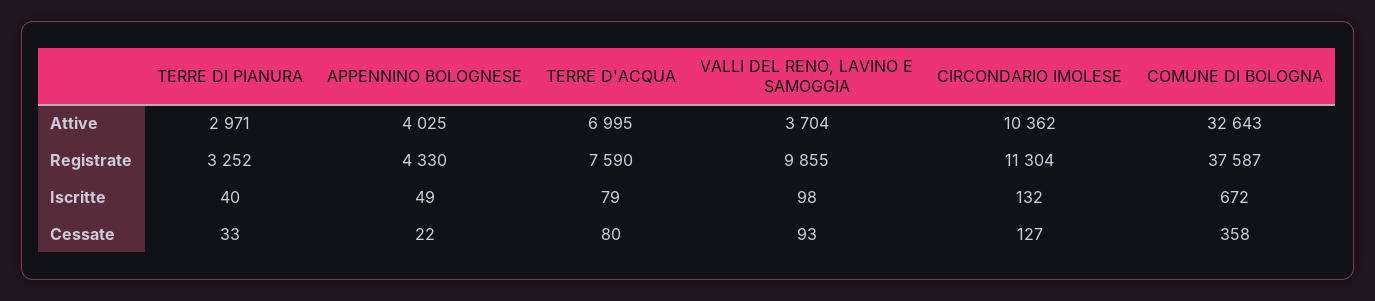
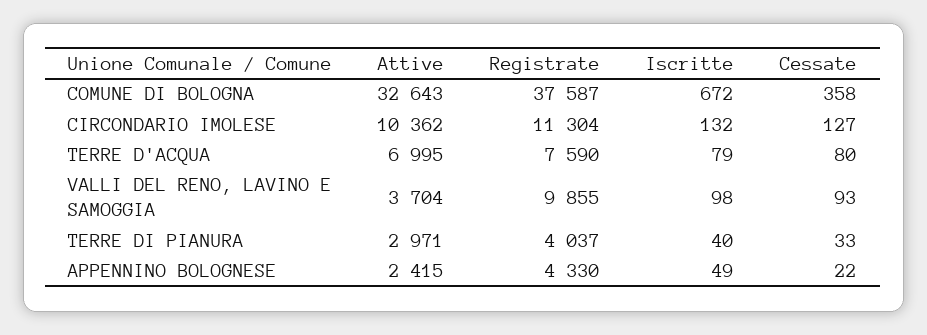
APPENNINO BOLOGNESE, Attive: 4025 -> 2415
TERRE DI PIANURA, Registrate: 3252 -> 4037

